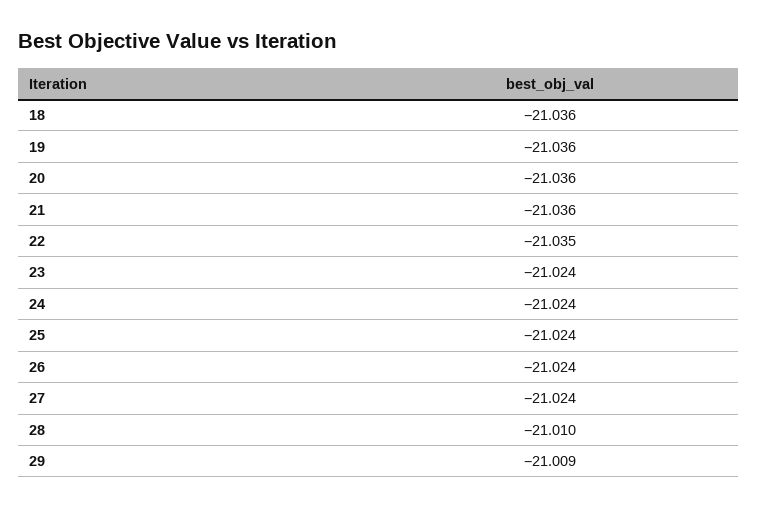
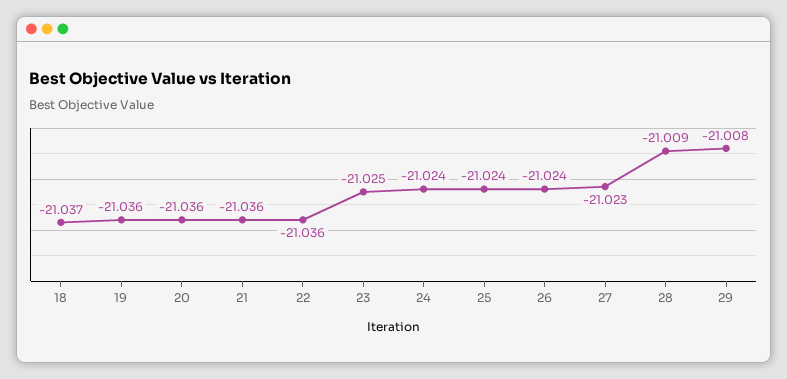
18: -21.036 -> -21.037
22: -21.035 -> -21.036
23: -21.024 -> -21.025
27: -21.024 -> -21.023
28: -21.01 -> -21.009
29: -21.009 -> -21.008

